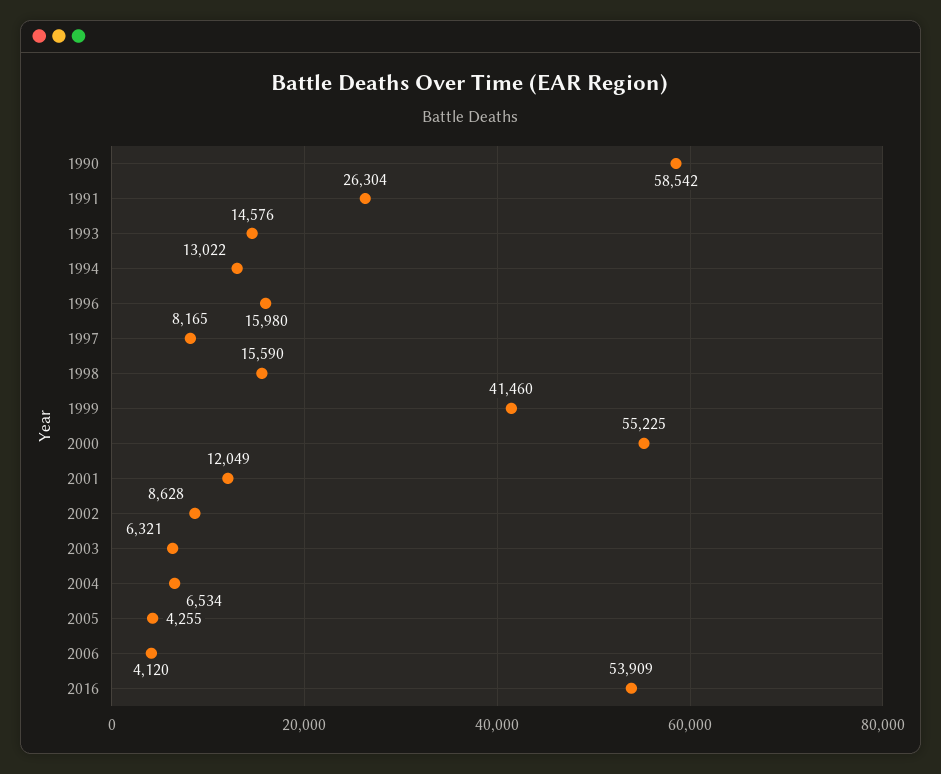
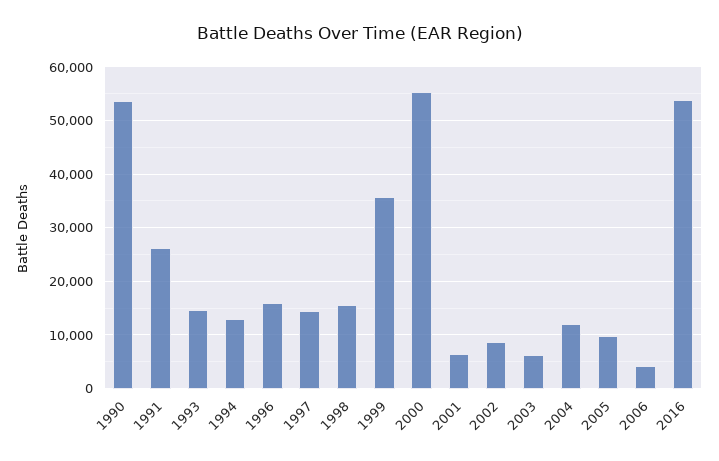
1990: 58542 -> 54000
1997: 8165 -> 14000
1999: 41460 -> 36000
2001: 12049 -> 6000
2004: 6534 -> 12000
2005: 4255 -> 10000

